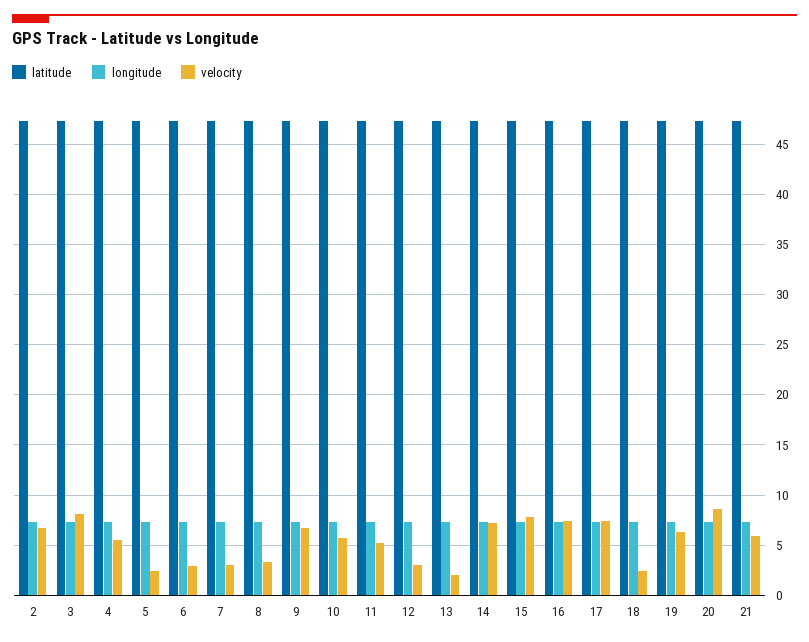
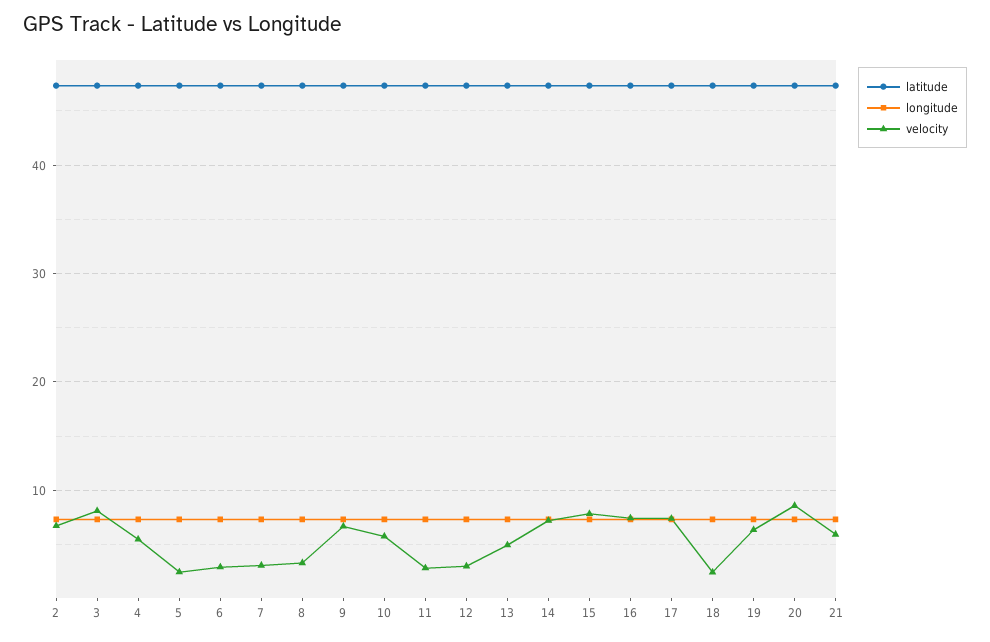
velocity, 11: 5 -> 3
velocity, 13: 2 -> 5

